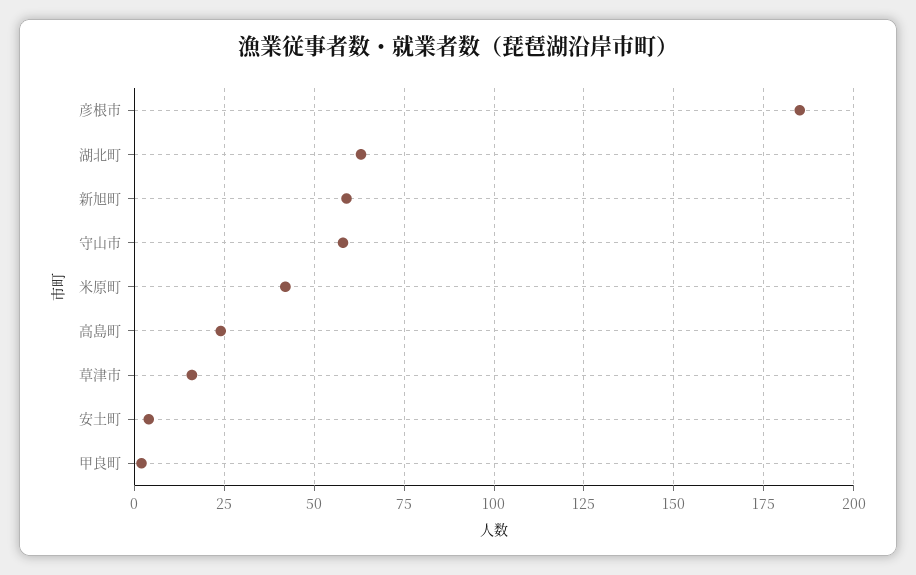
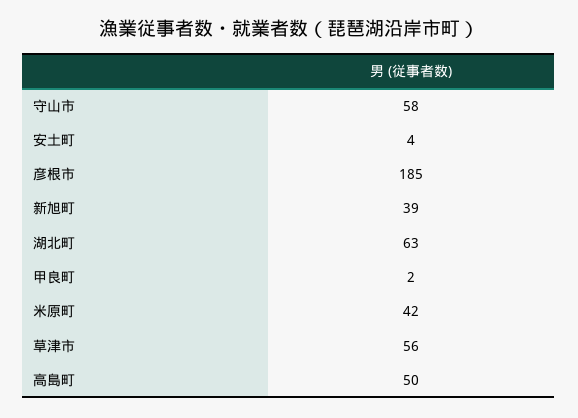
新旭町: 60 -> 39
高島町: 25 -> 50
草津市: 15 -> 56

